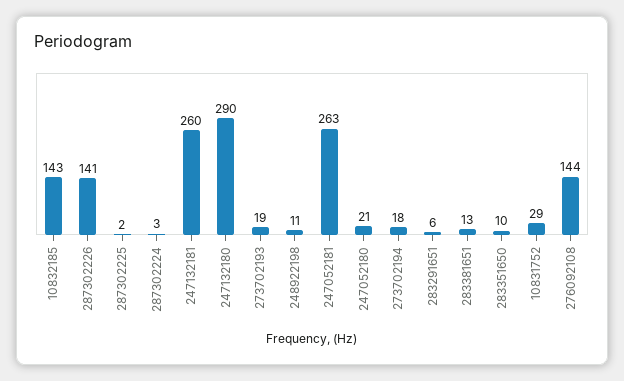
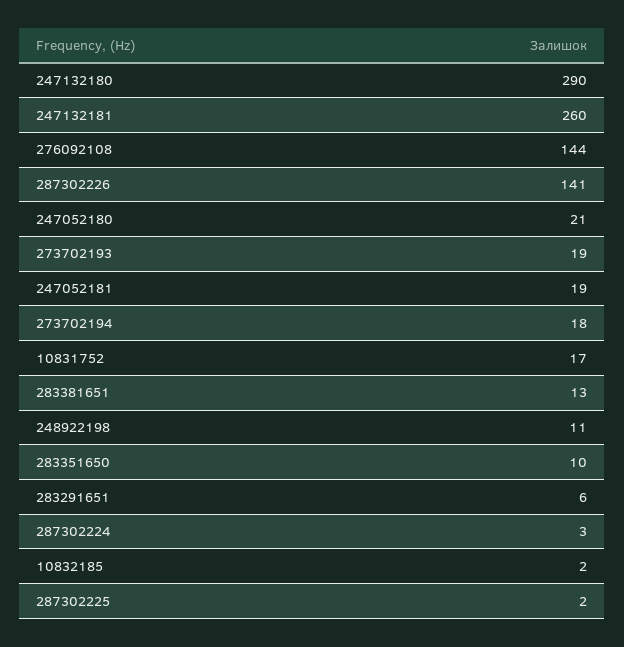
10832185: 143 -> 2
247052181: 263 -> 19
10831752: 29 -> 17

